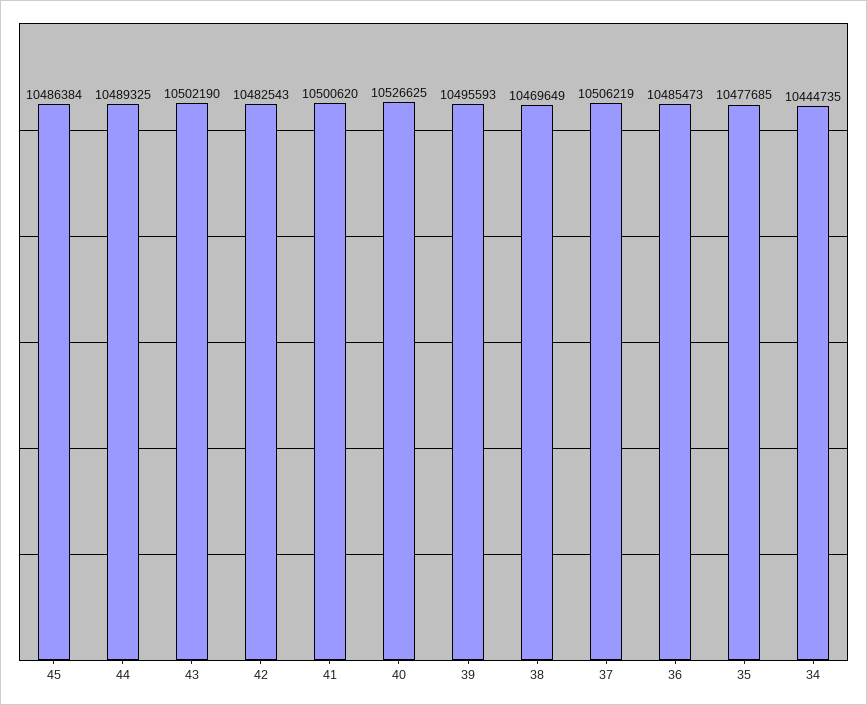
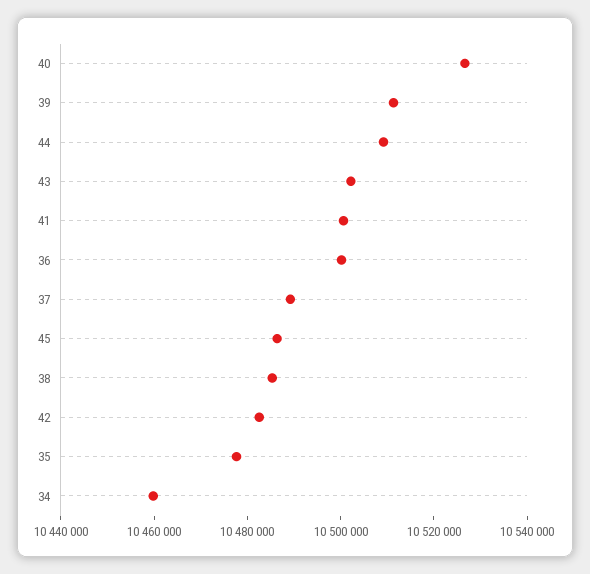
44: 10489325 -> 10510000
39: 10495593 -> 10510000
38: 10469649 -> 10485000
37: 10506219 -> 10490000
36: 10485473 -> 10500000
34: 10444735 -> 10460000

